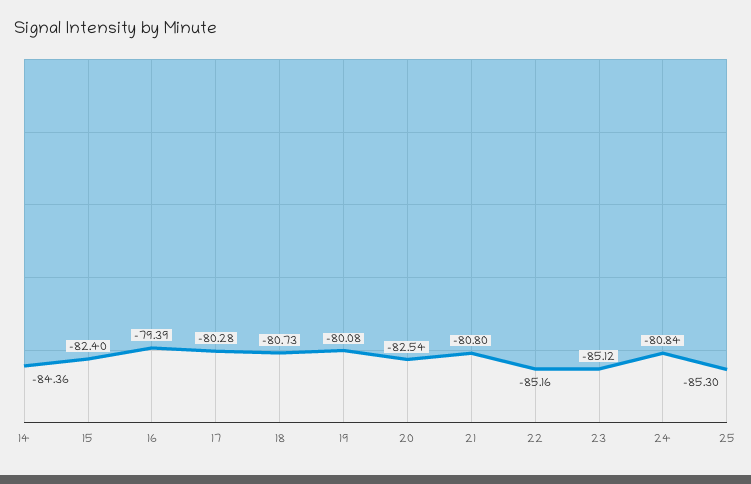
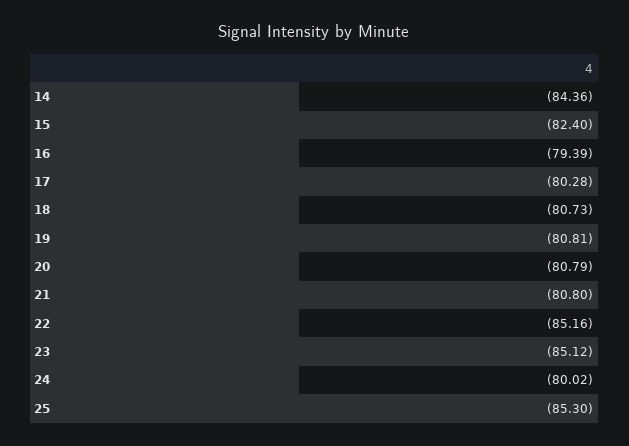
19: -80.08 -> -80.81
20: -82.54 -> -80.79
24: -80.84 -> -80.02

